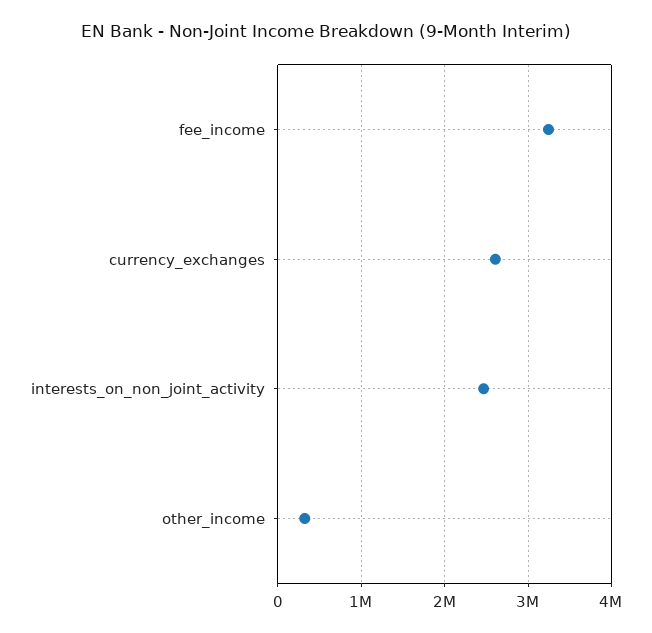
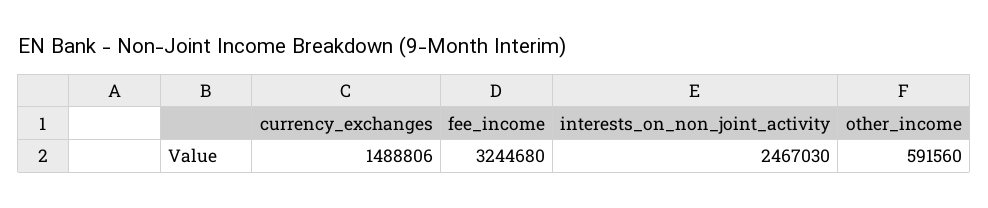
currency_exchanges: 2600000 -> 1488806
other_income: 300000 -> 591560

